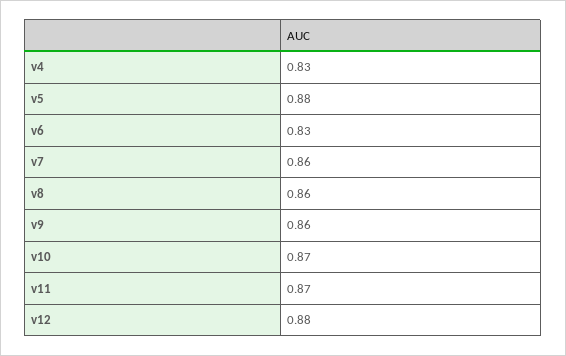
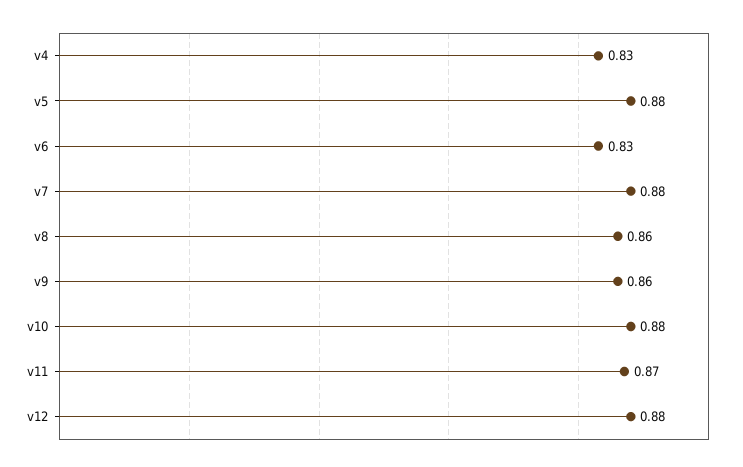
v7: 0.86 -> 0.88
v10: 0.87 -> 0.88

